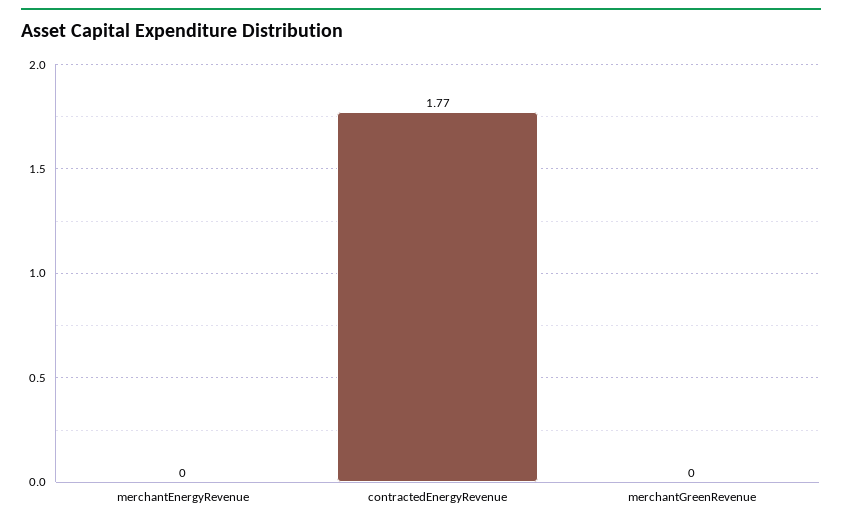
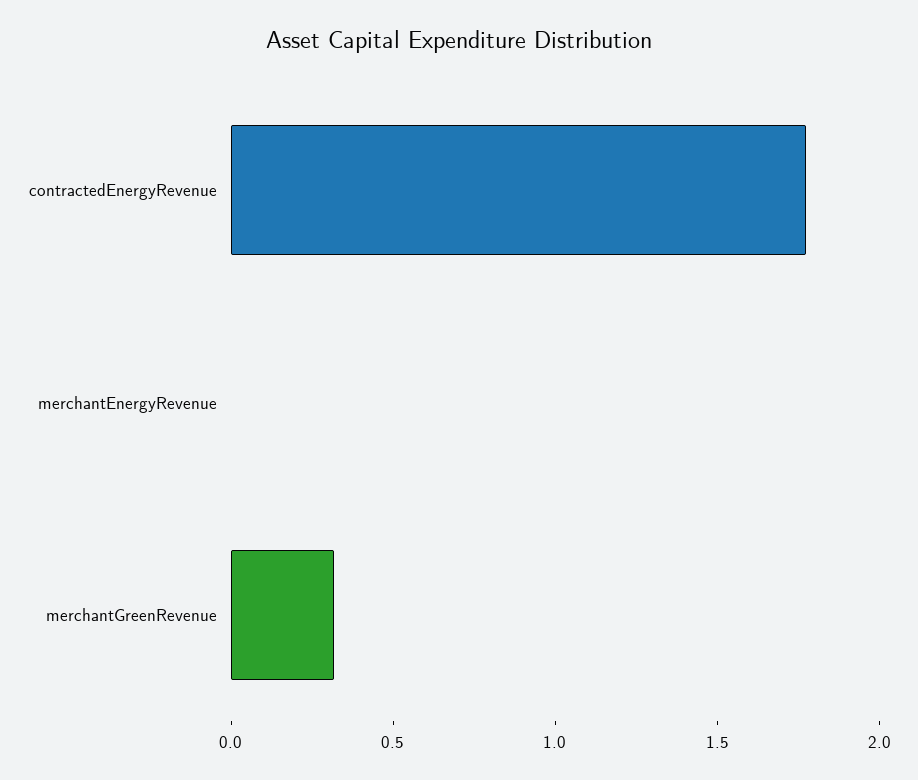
merchantGreenRevenue: 0 -> 0.3

